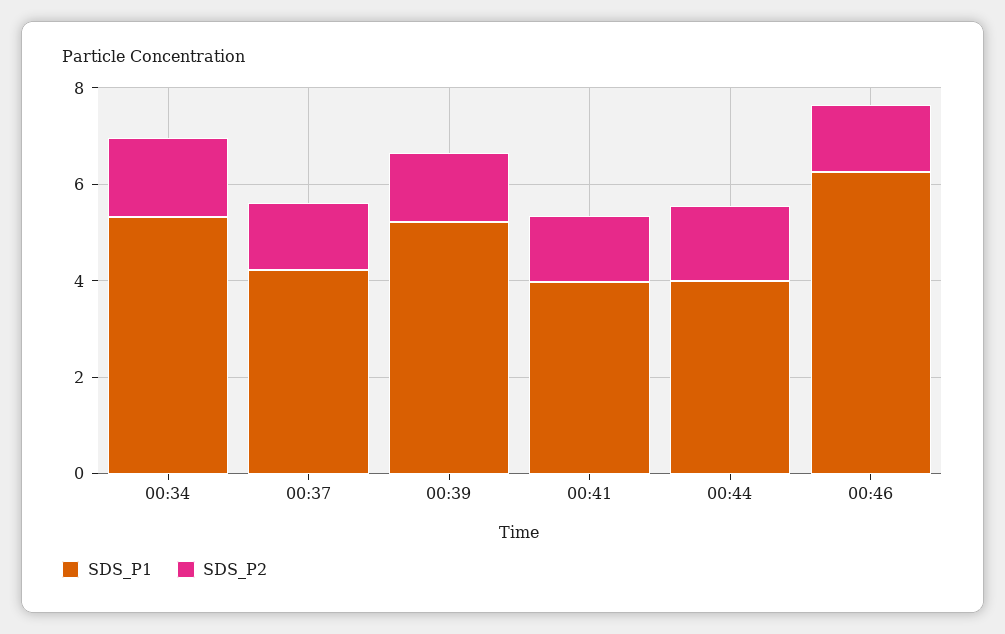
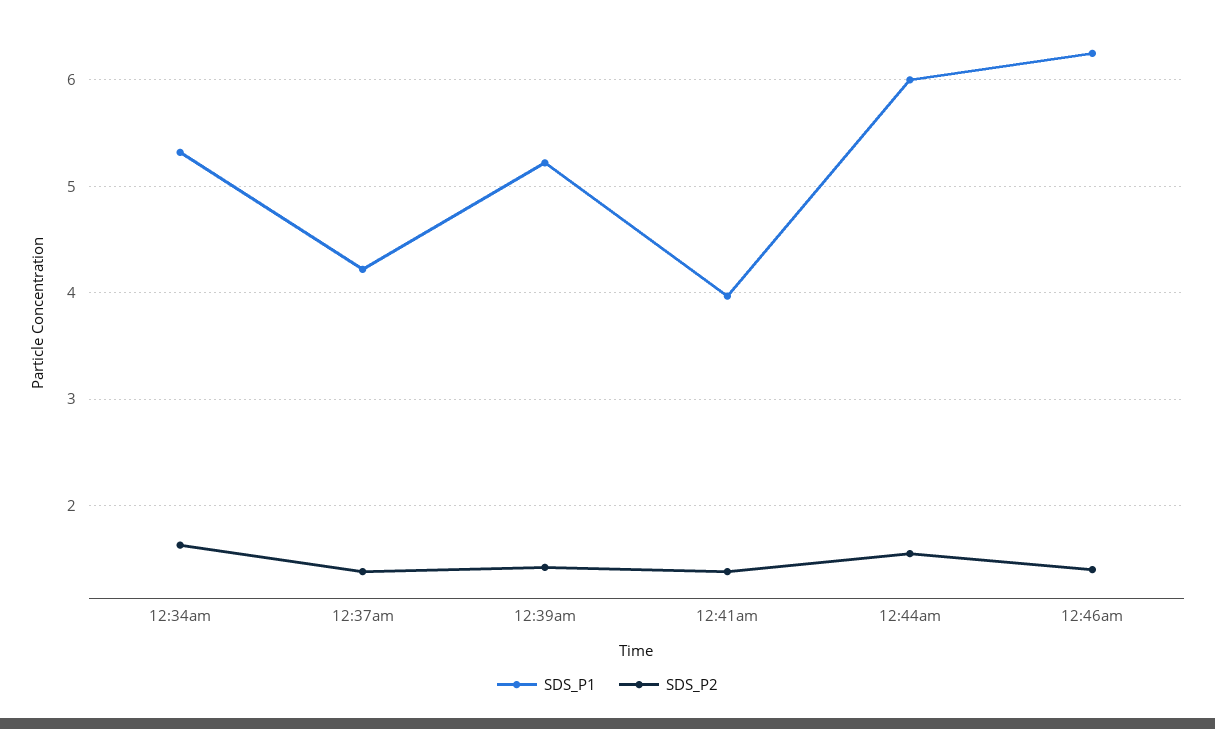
SDS_P1, 00:44: 4 -> 6

